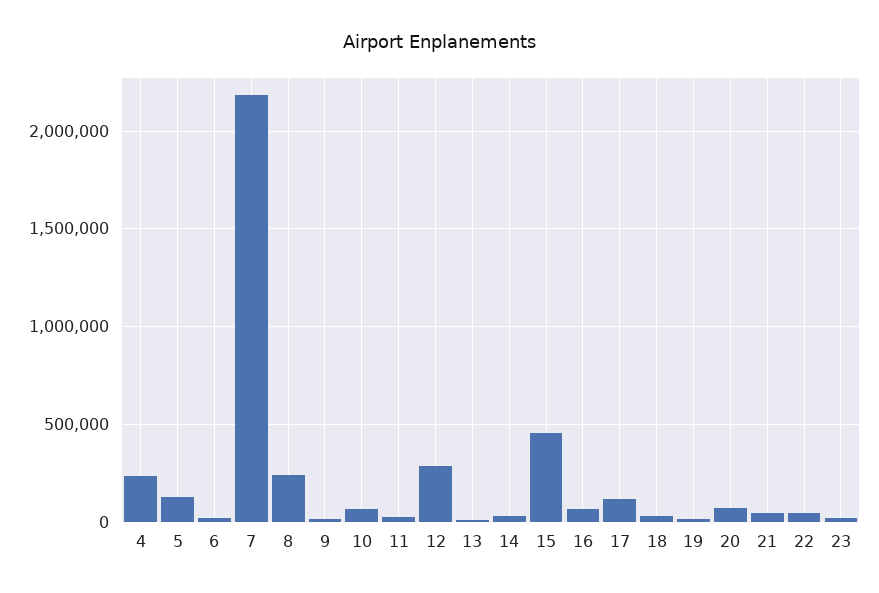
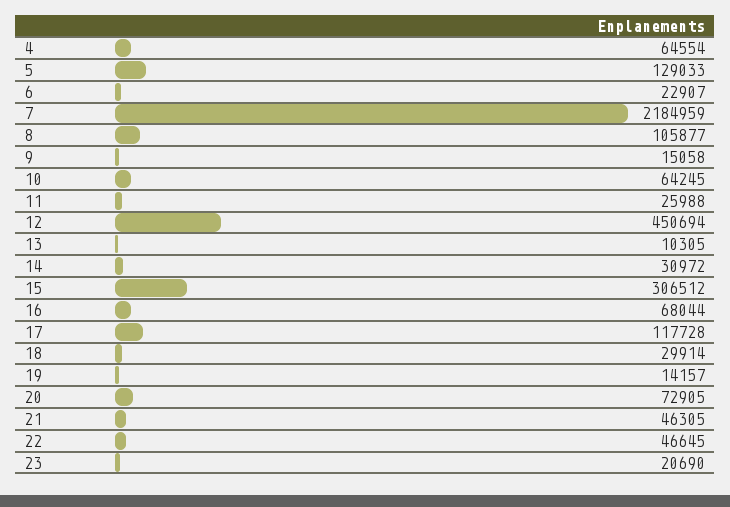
4: 250000 -> 64554
8: 250000 -> 105877
12: 300000 -> 450694
15: 450000 -> 306512

